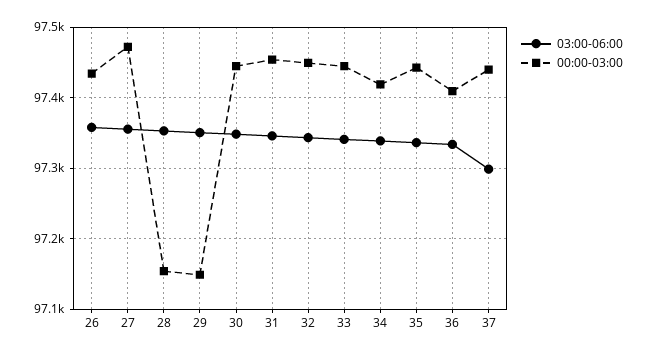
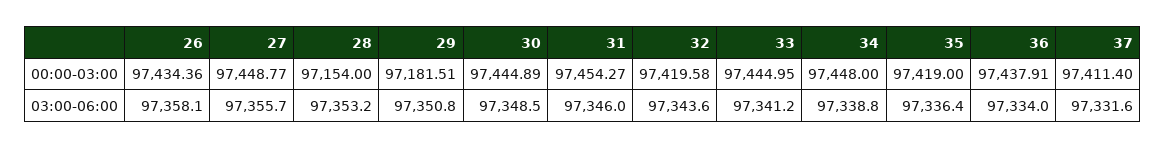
00:00-03:00, 27: 97470 -> 97448.77
00:00-03:00, 29: 97150 -> 97181.51
00:00-03:00, 32: 97450 -> 97419.58
00:00-03:00, 34: 97420 -> 97448
00:00-03:00, 35: 97440 -> 97419
00:00-03:00, 36: 97410 -> 97437.91
03:00-06:00, 37: 97300 -> 97331.6
00:00-03:00, 37: 97440 -> 97411.4

